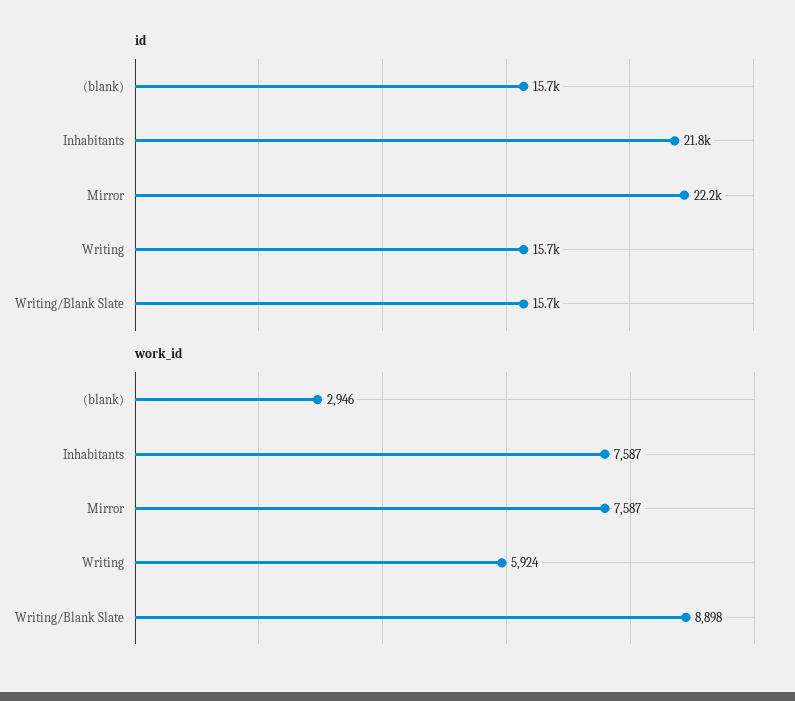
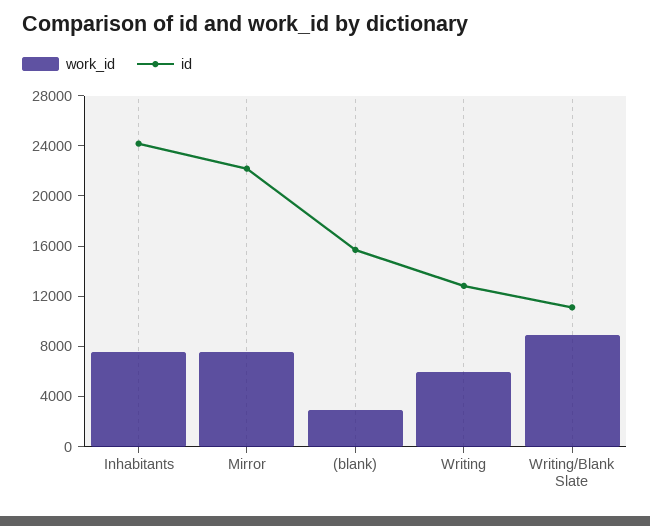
id, Inhabitants: 21800 -> 24000
id, Writing: 15700 -> 13000
id, Writing/Blank Slate: 15700 -> 11000

